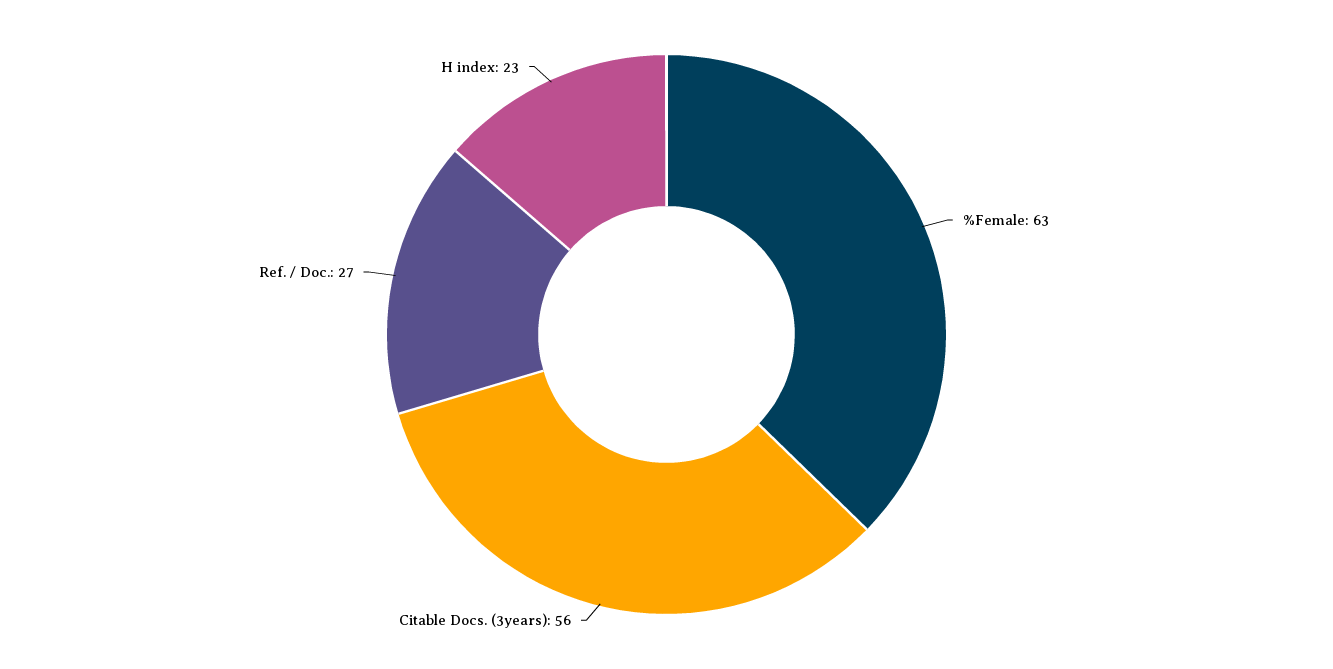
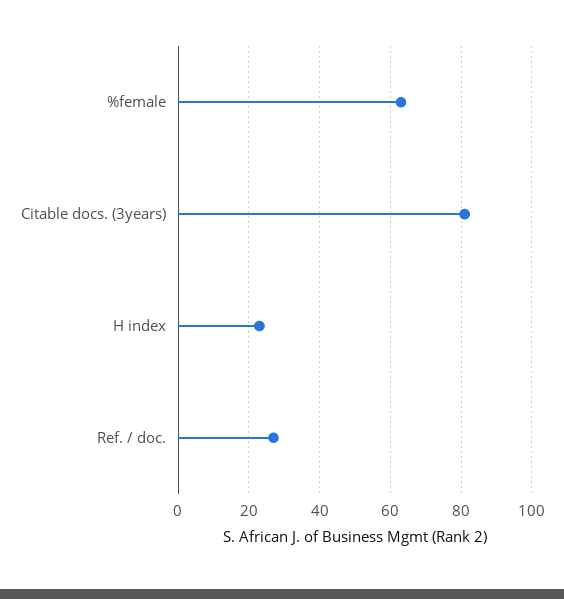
Citable Docs. (3years): 56 -> 80

